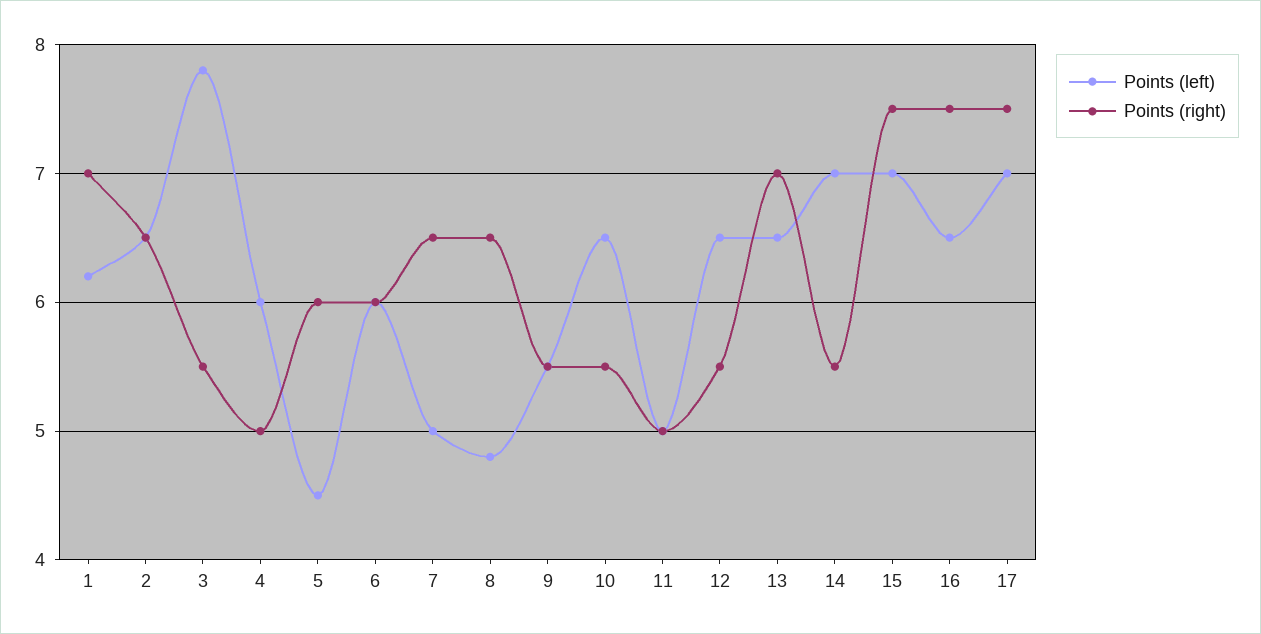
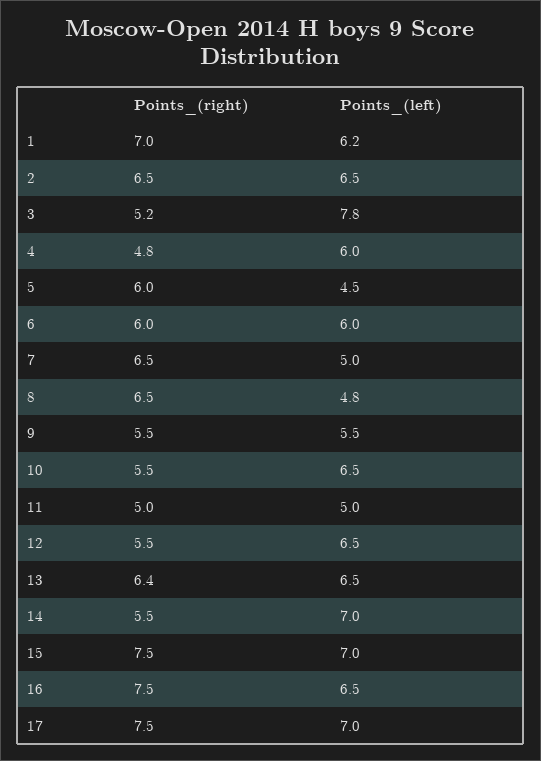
Points (right), 3: 5.5 -> 5.2
Points (right), 4: 5 -> 4.8
Points (right), 13: 7 -> 6.4

